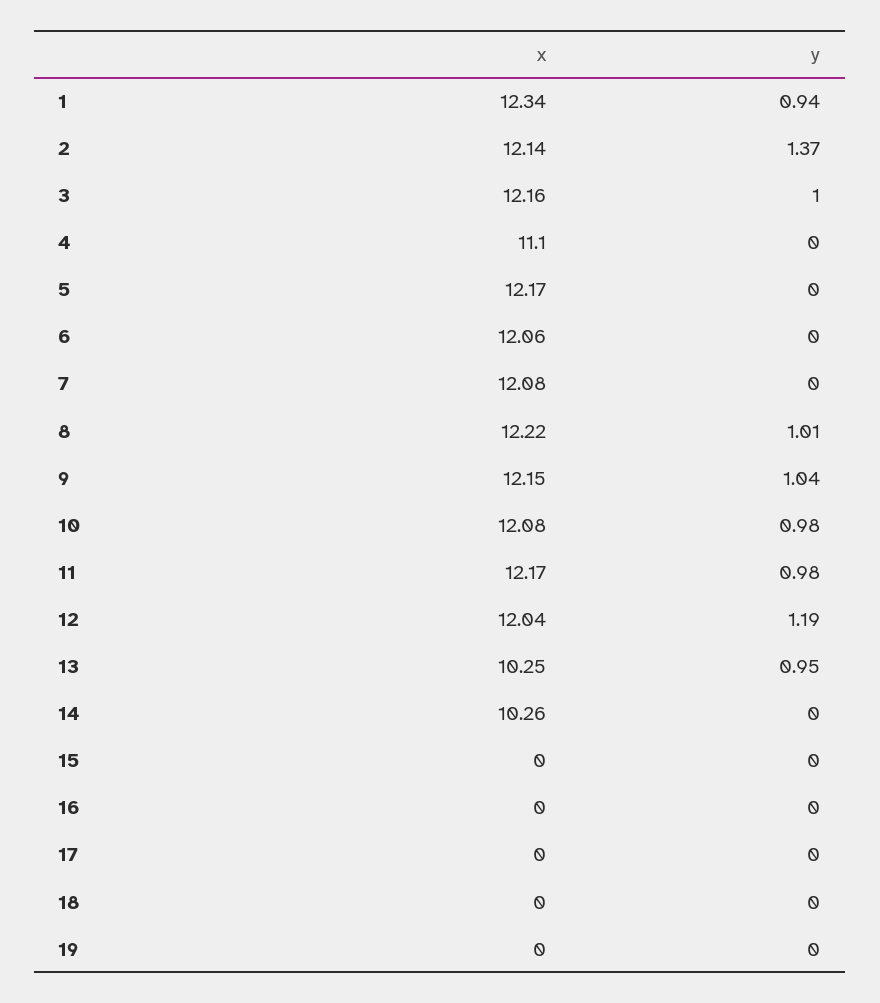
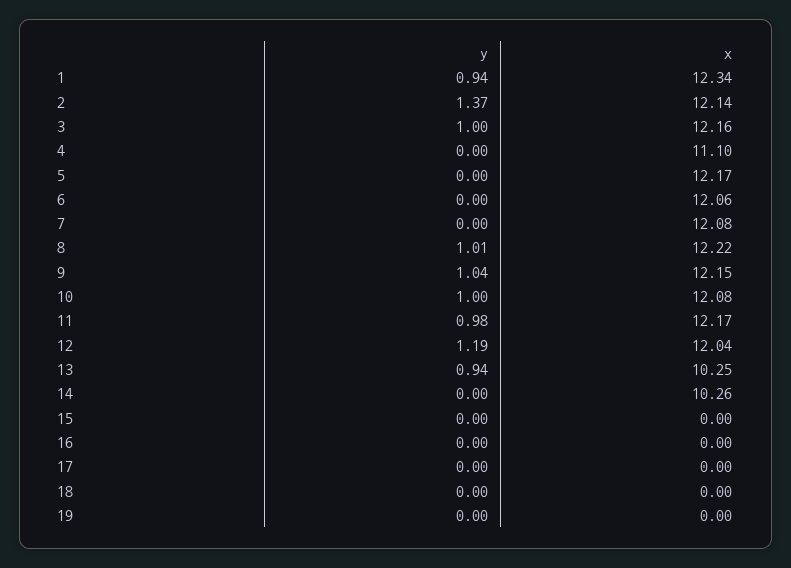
y, 10: 0.98 -> 1
y, 13: 0.95 -> 0.94

